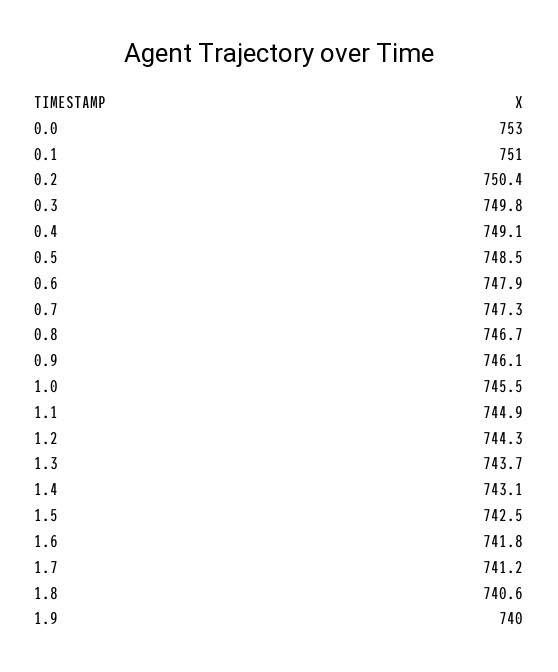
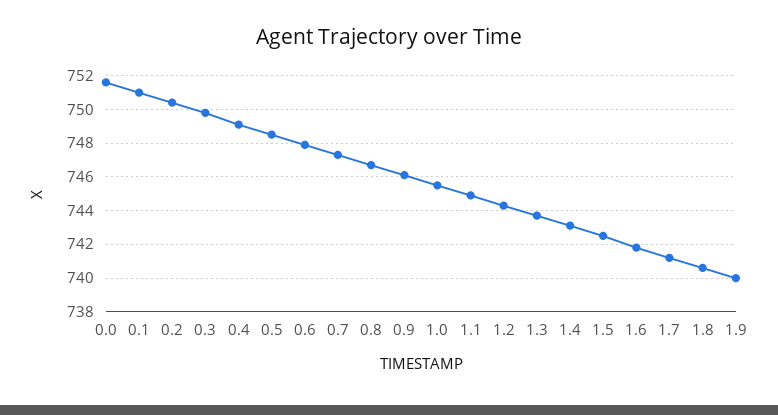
0.0: 753 -> 751.5

